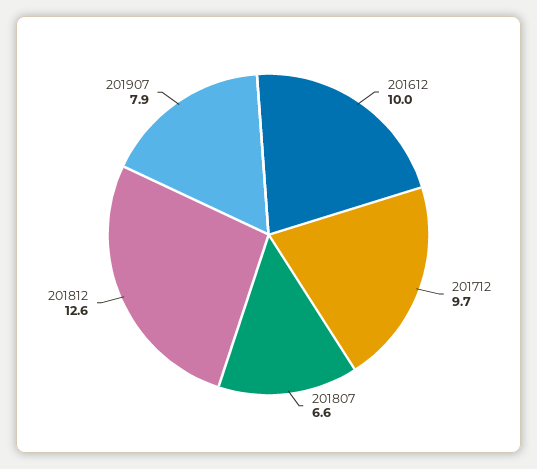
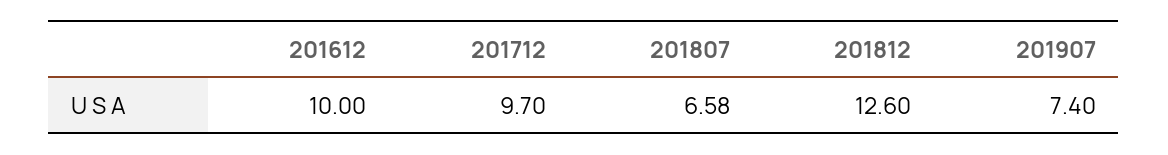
201907: 7.9 -> 7.4

